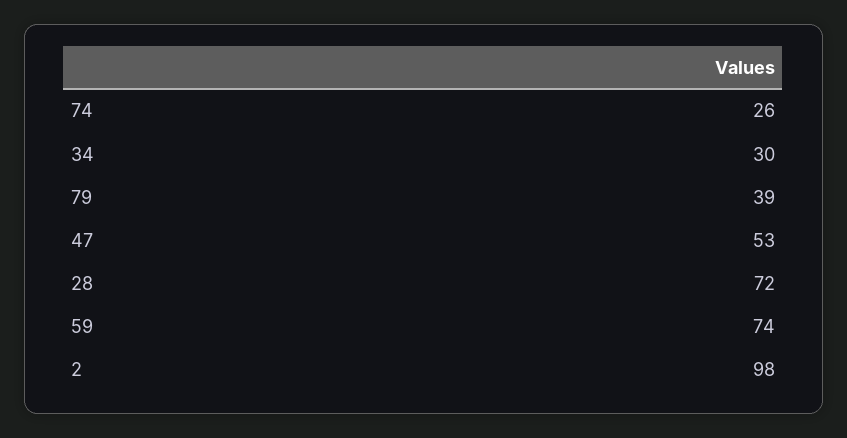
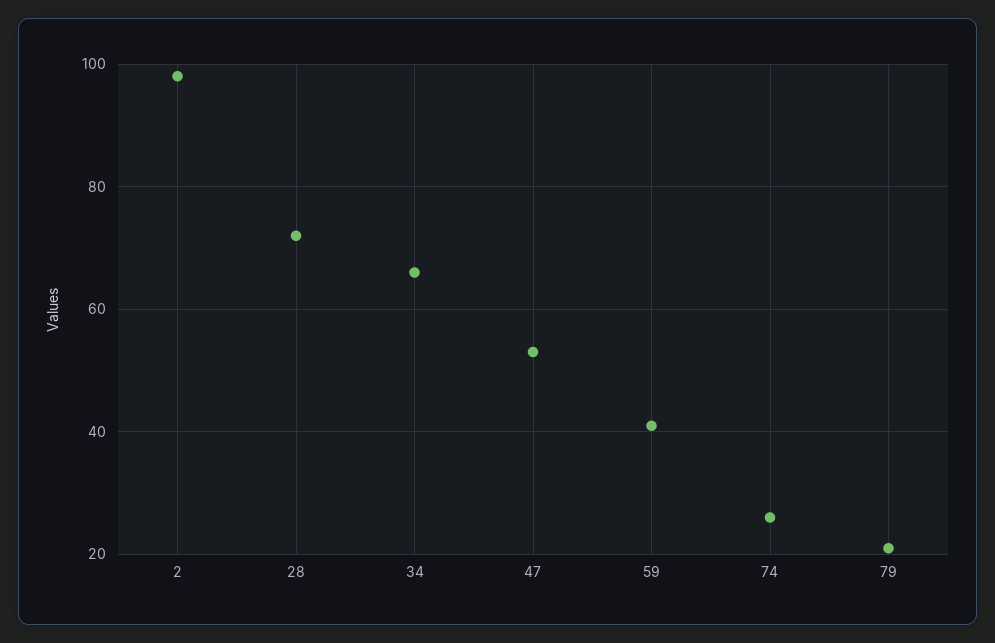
34: 30 -> 65
79: 39 -> 20
59: 74 -> 40

